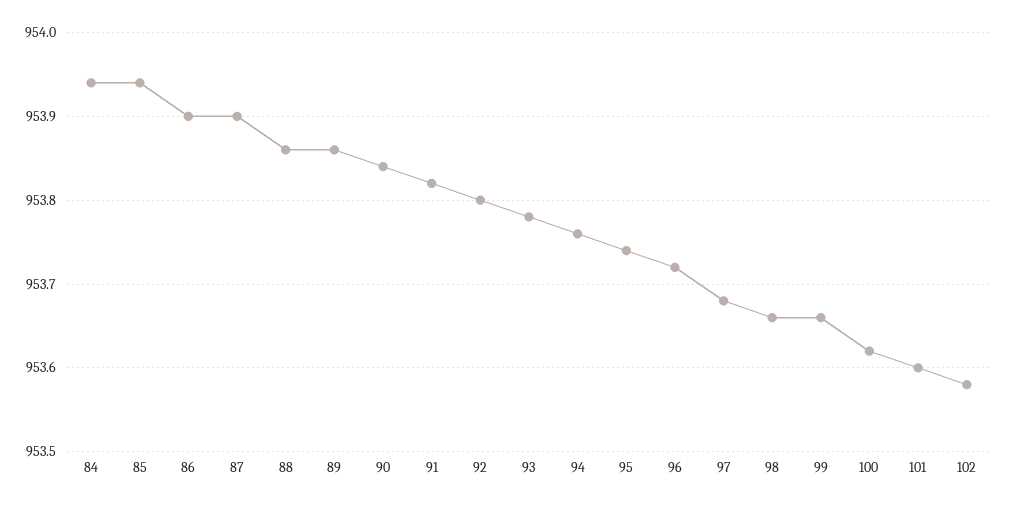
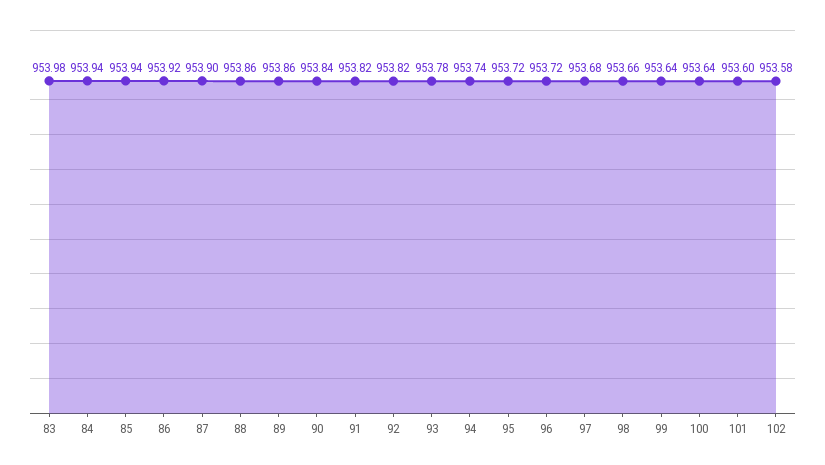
86: 953.9 -> 953.92
92: 953.8 -> 953.82
94: 953.76 -> 953.74
95: 953.74 -> 953.72
99: 953.66 -> 953.64
100: 953.62 -> 953.64
83: none -> 953.98

